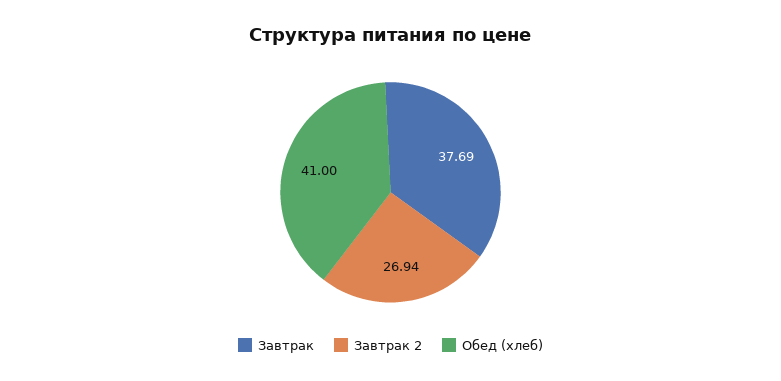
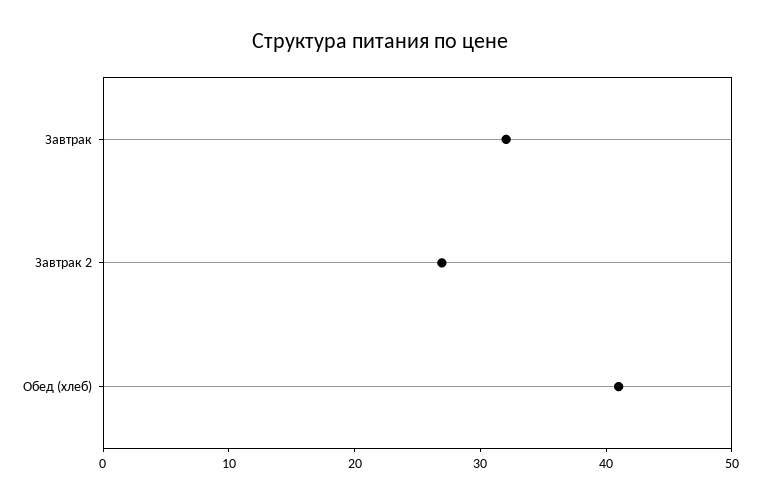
Завтрак: 37.69 -> 32

